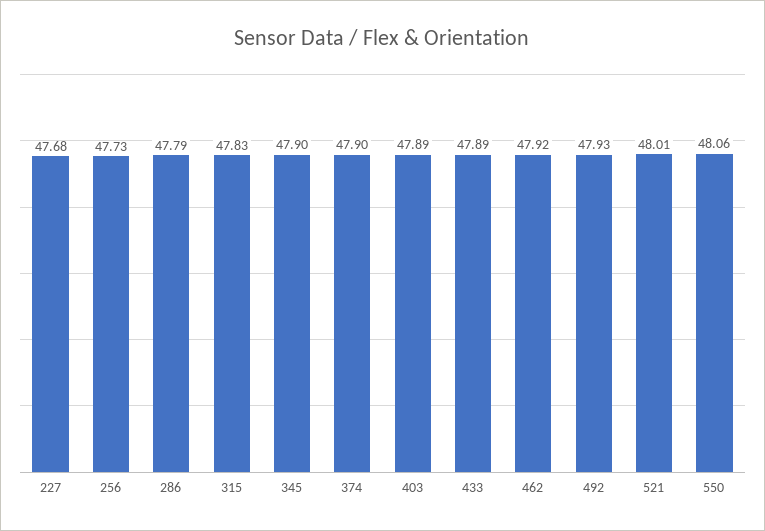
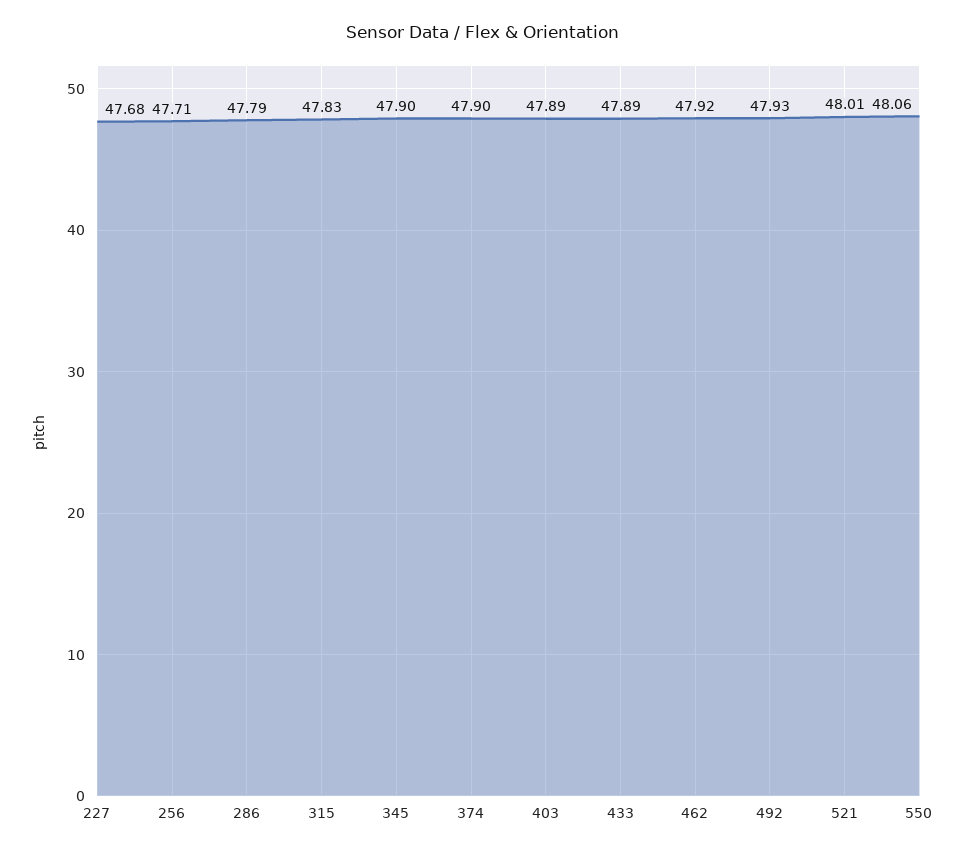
256: 47.73 -> 47.71

